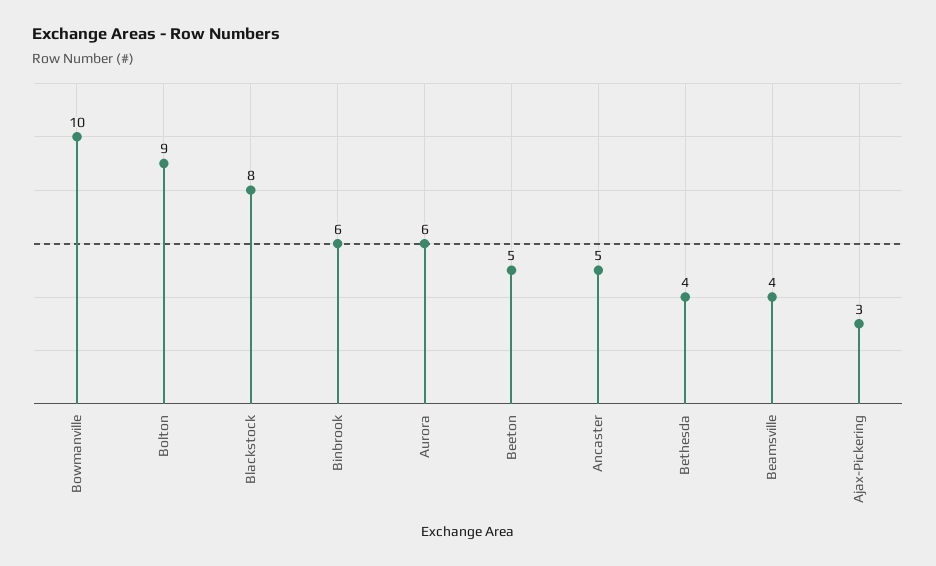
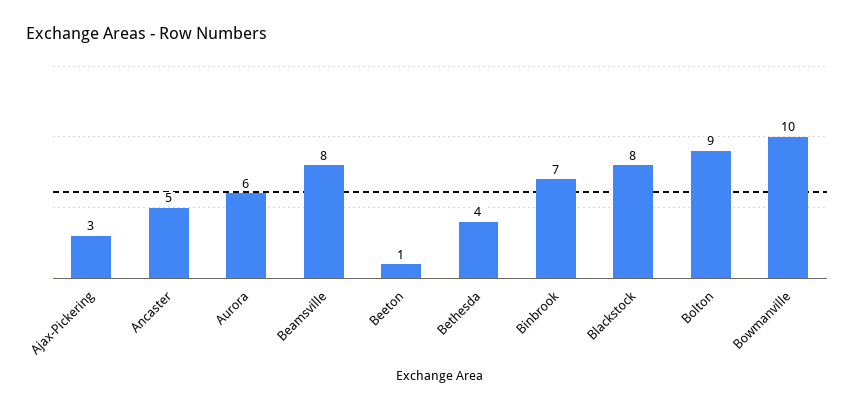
Binbrook: 6 -> 7
Beeton: 5 -> 1
Beamsville: 4 -> 8

